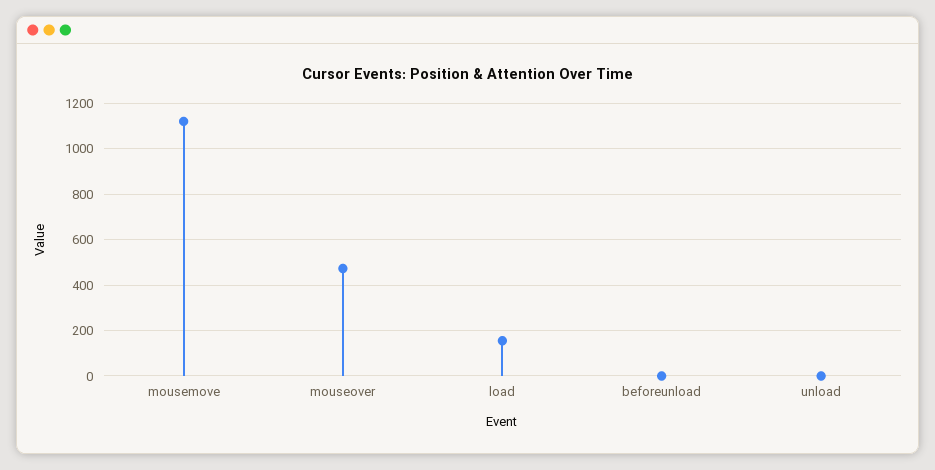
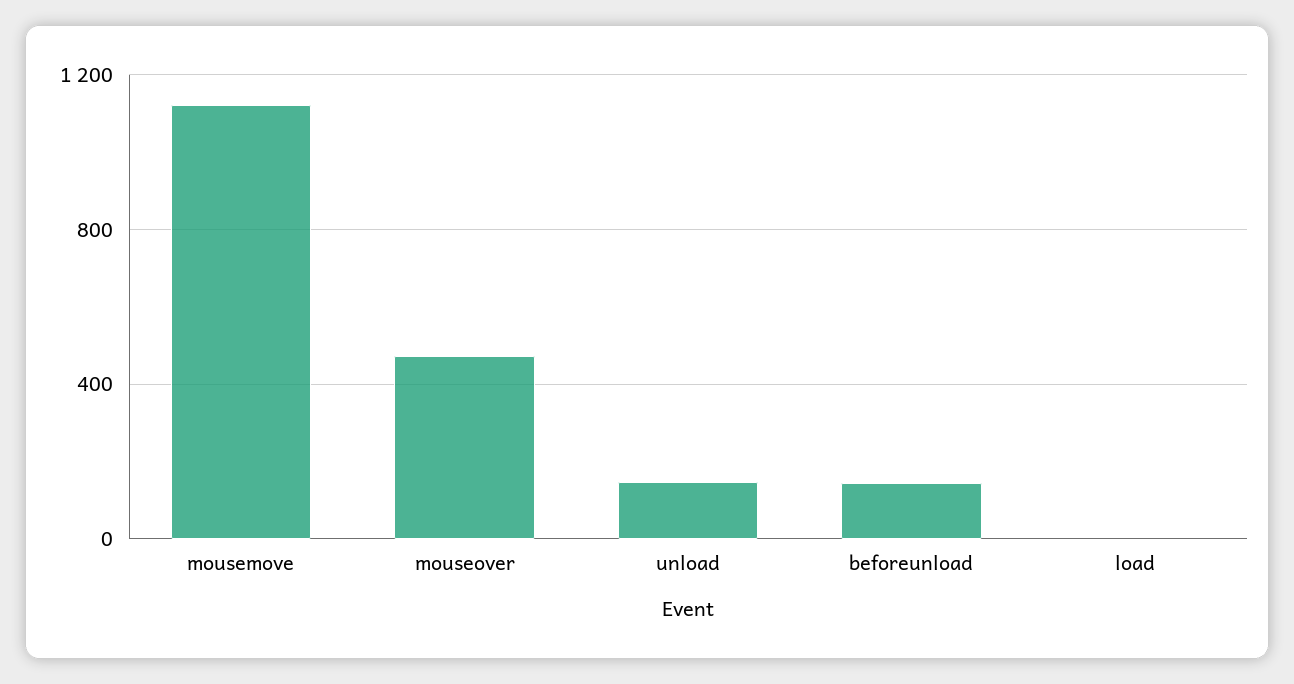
load: 150 -> 0
beforeunload: 0 -> 150
unload: 0 -> 150

